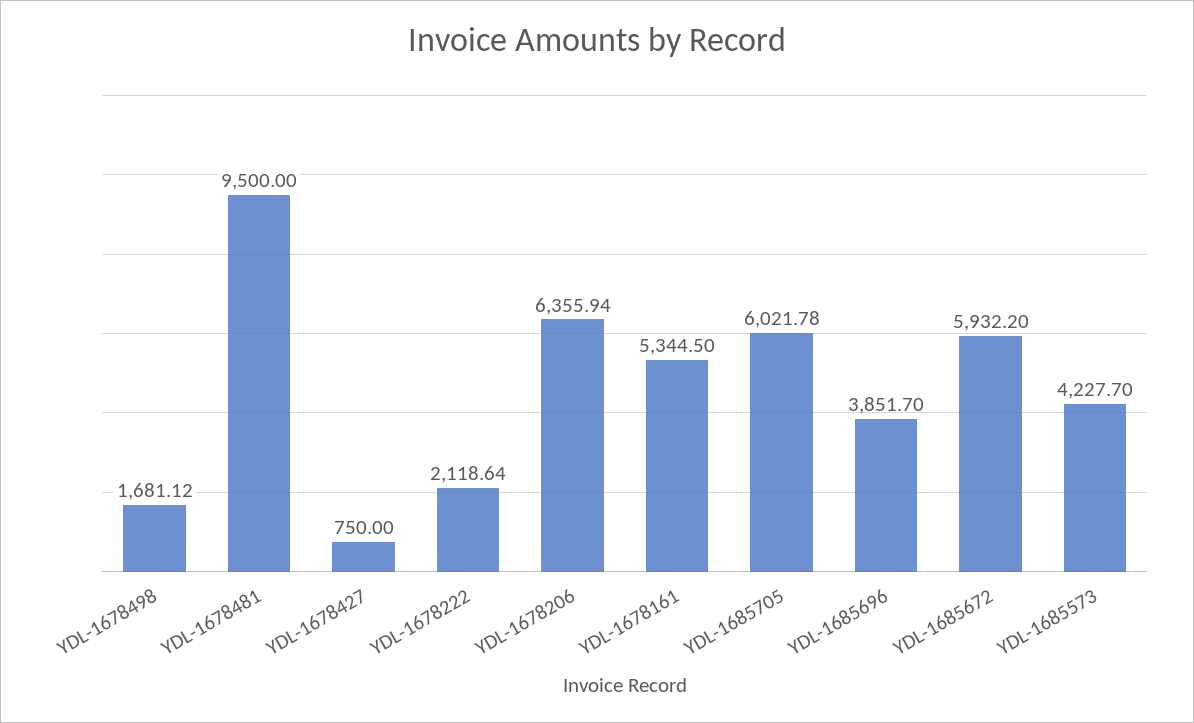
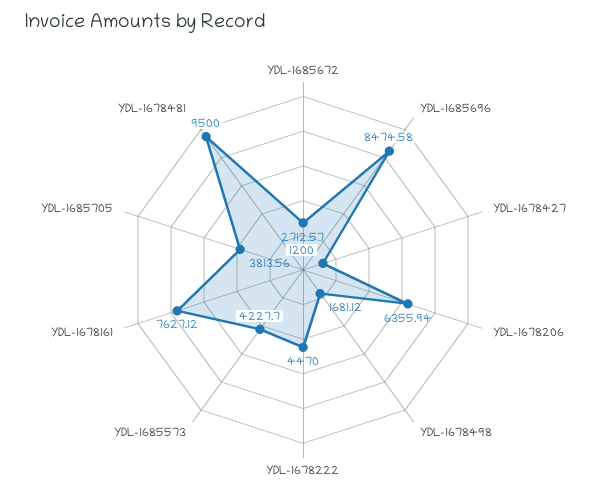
YDL-1678427: 750 -> 1200
YDL-1678222: 2118.64 -> 4470
YDL-1678161: 5344.5 -> 7627.12
YDL-1685705: 6021.78 -> 3813.56
YDL-1685696: 3851.7 -> 8474.58
YDL-1685672: 5932.2 -> 2712.57

